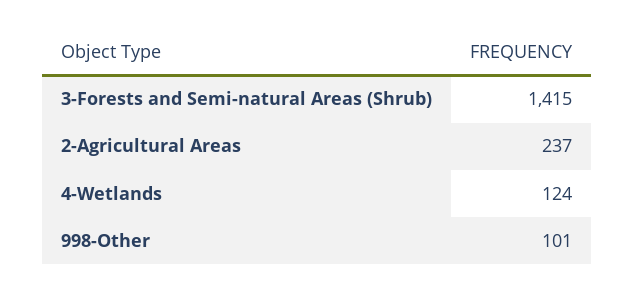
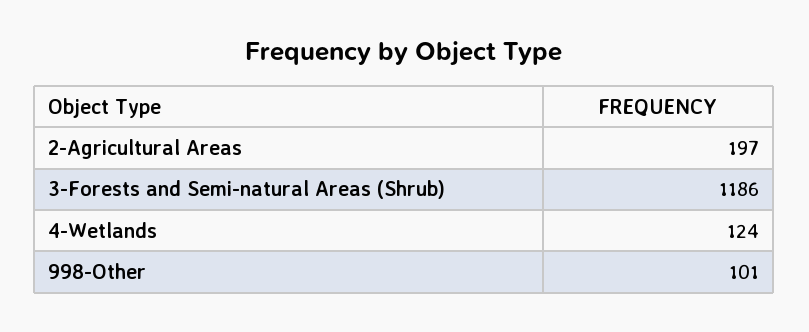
3-Forests and Semi-natural Areas (Shrub): 1415 -> 1186
2-Agricultural Areas: 237 -> 197

